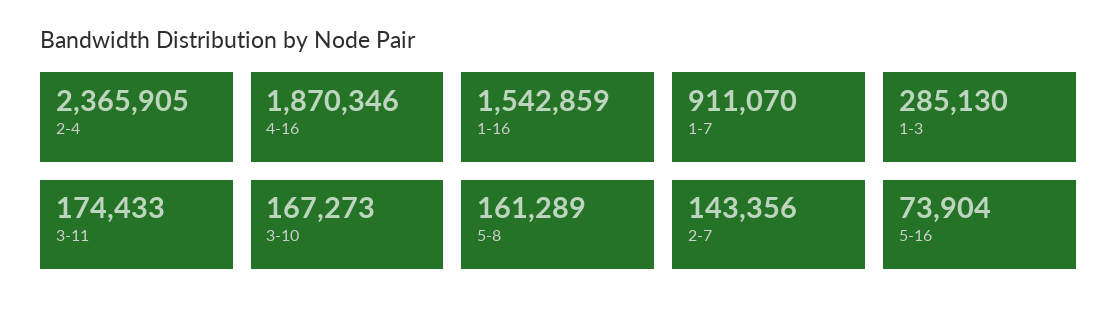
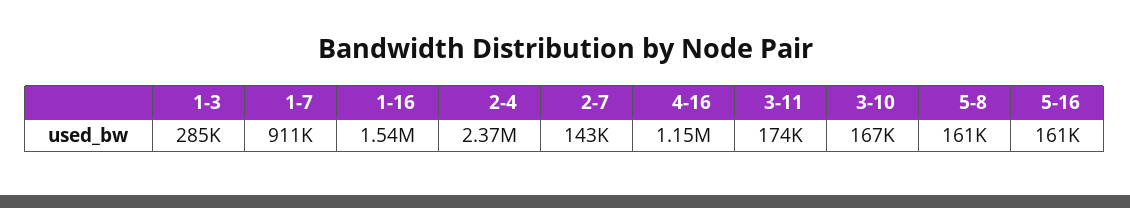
4-16: 1870346 -> 1150000
5-16: 73904 -> 161000

